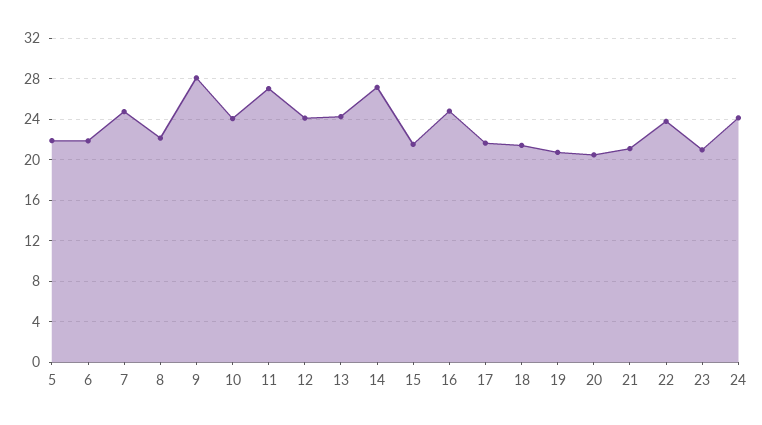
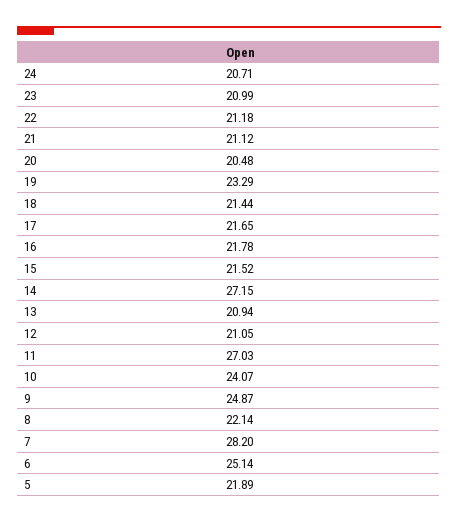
6: 22 -> 25.14
7: 25 -> 28.2
9: 28 -> 24.87
12: 24 -> 21.05
13: 24 -> 20.94
16: 25 -> 21.78
19: 21 -> 23.29
22: 24 -> 21.18
24: 24 -> 20.71

